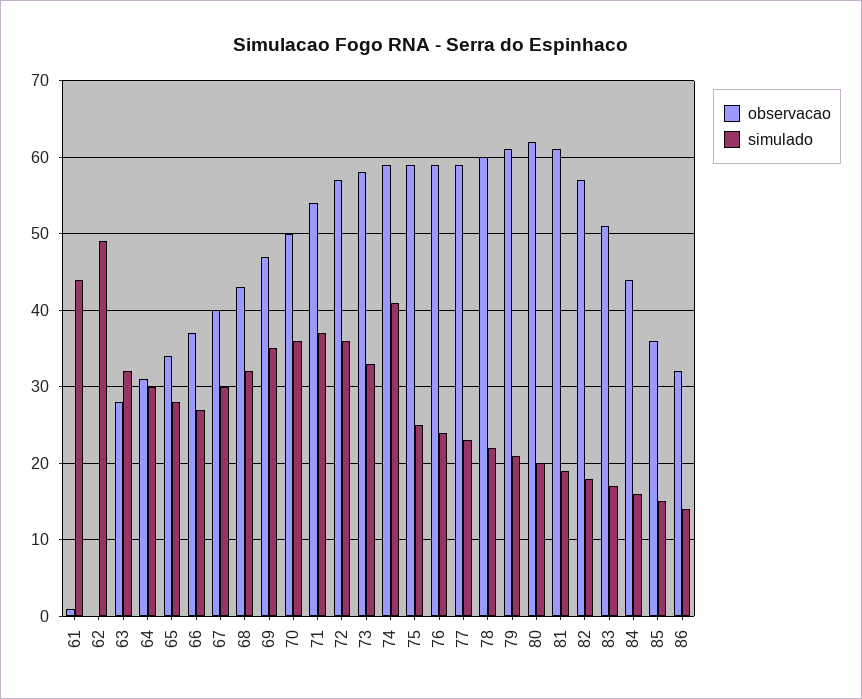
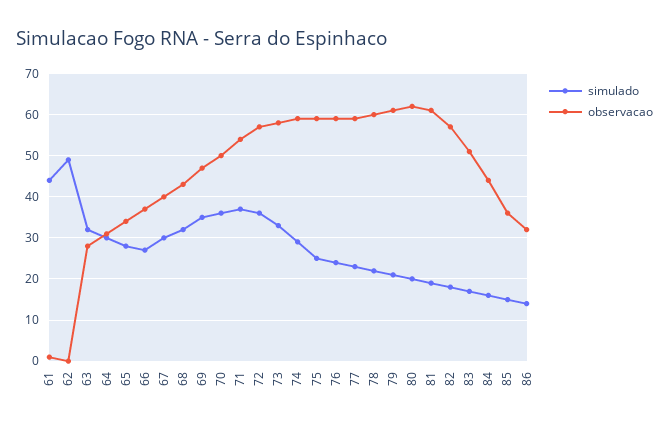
simulado, 74: 41 -> 30

